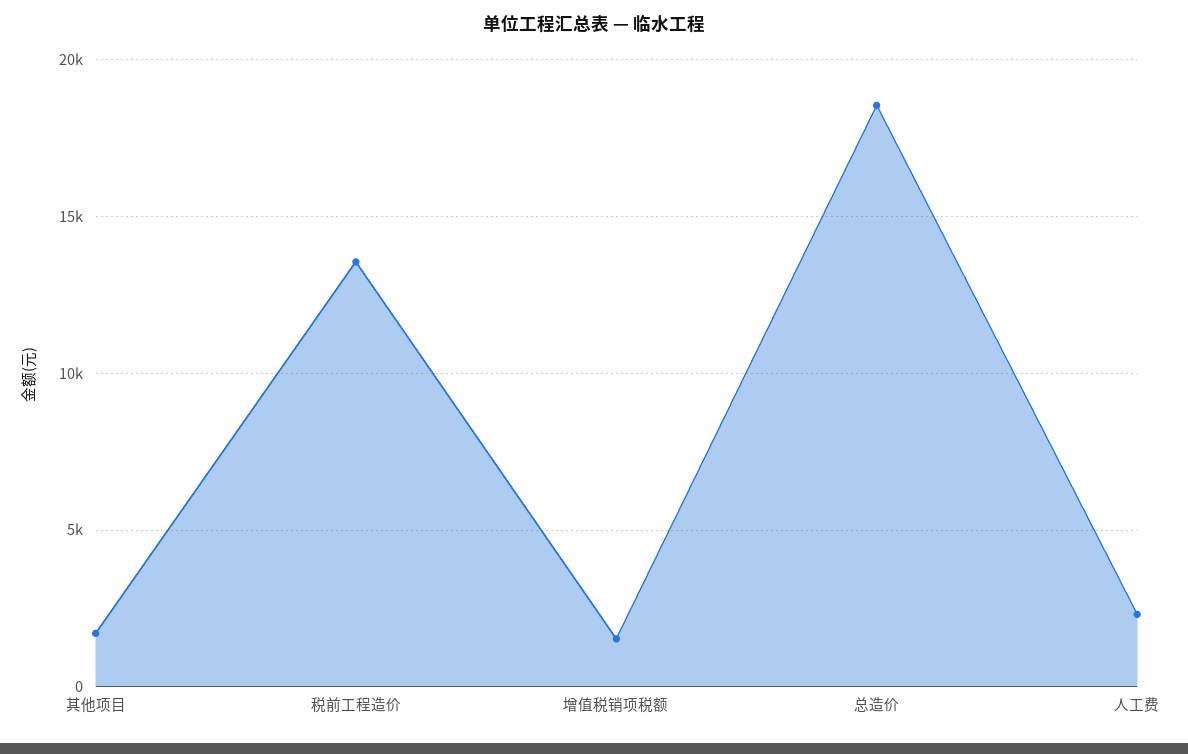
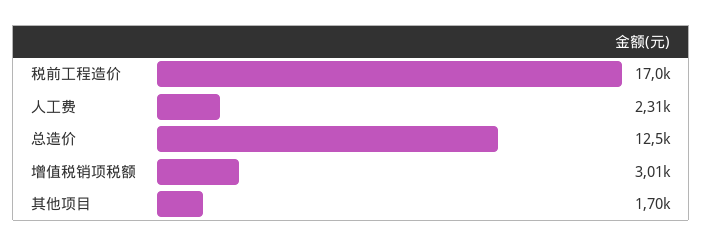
税前工程造价: 13500 -> 17000
增值税销项税额: 1500 -> 3010
总造价: 18500 -> 12500

